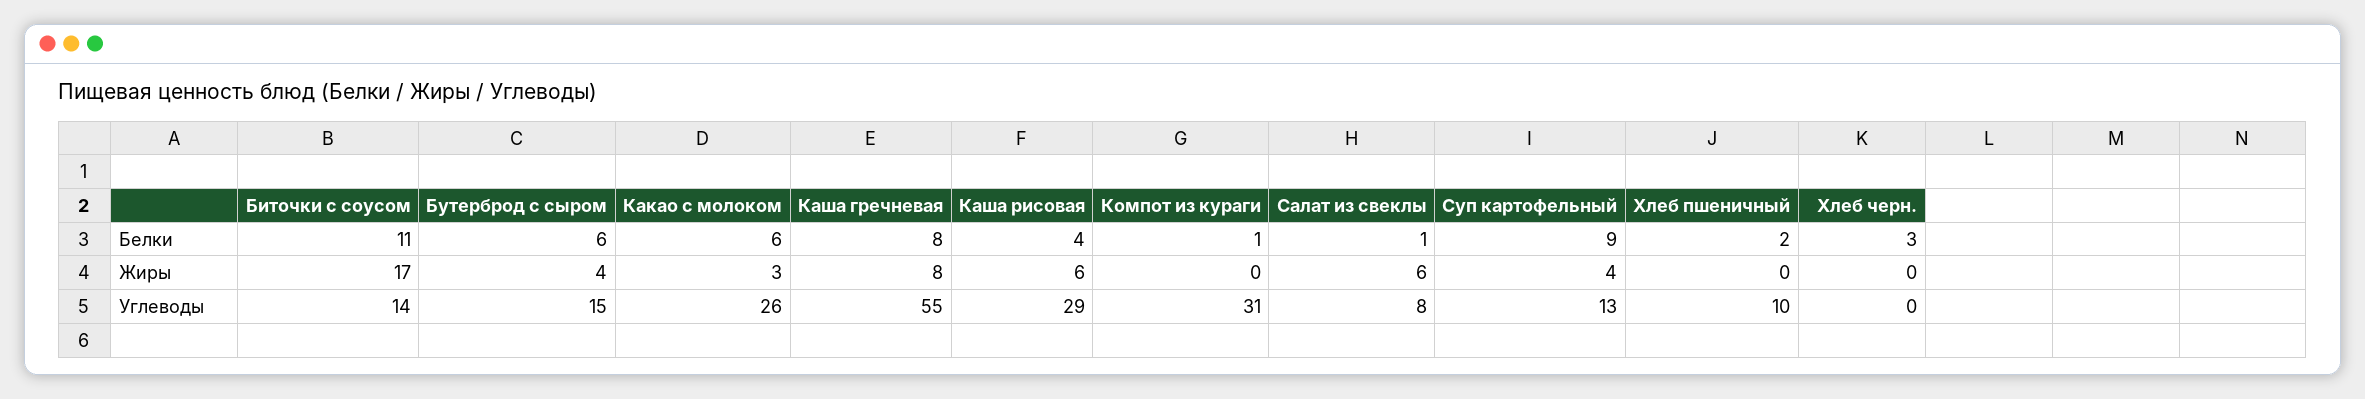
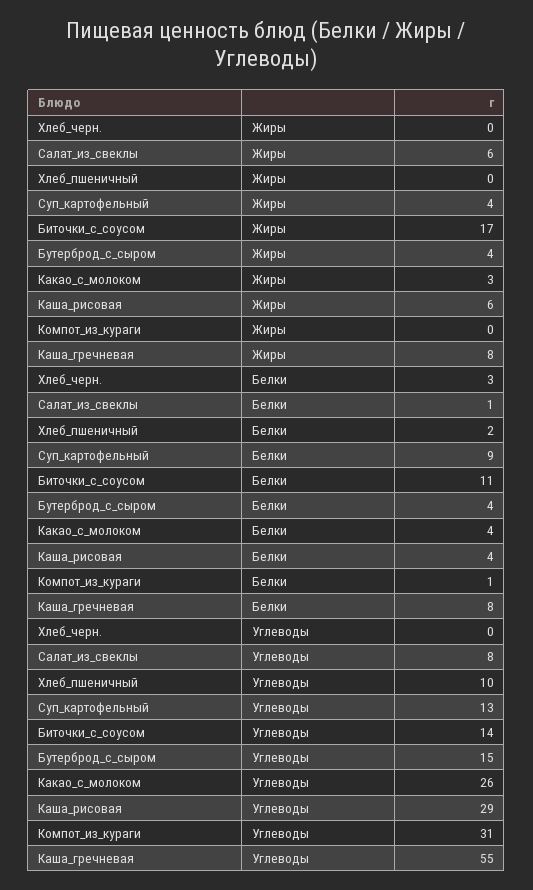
Бутерброд с сыром, Белки: 6 -> 4
Какао с молоком, Белки: 6 -> 4

